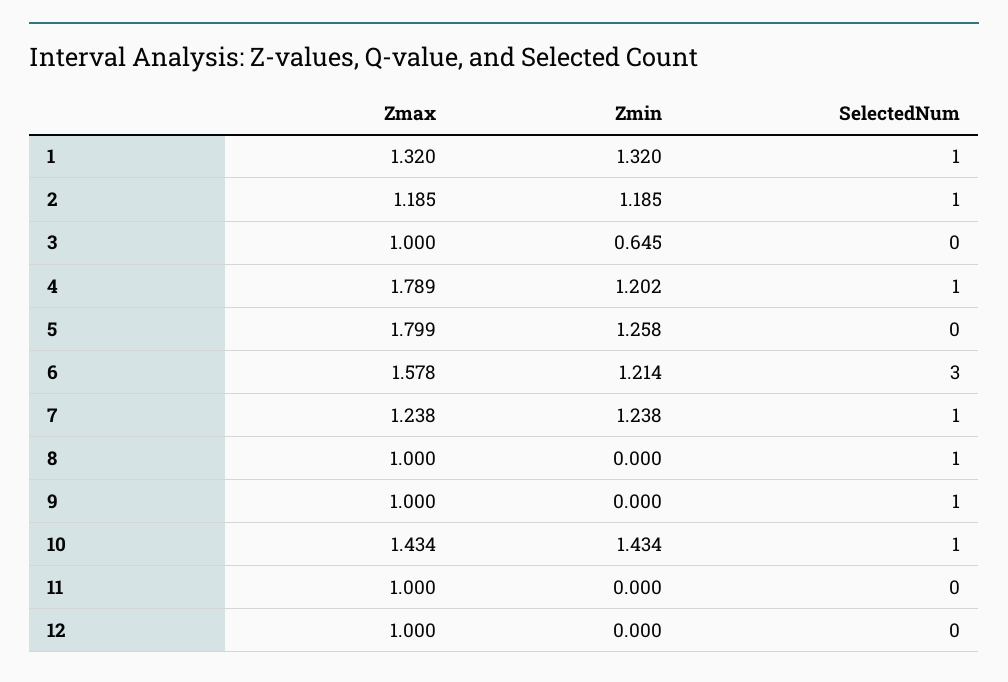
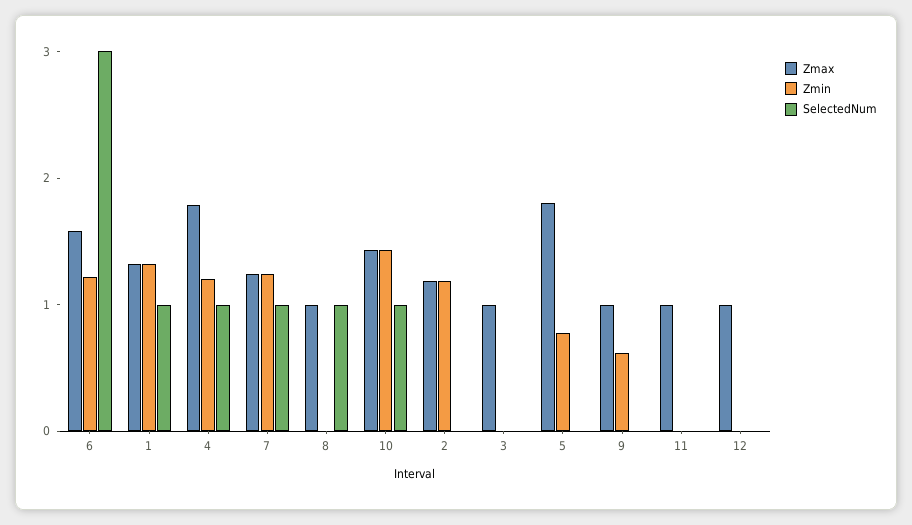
SelectedNum, 2: 1 -> 0
Zmin, 3: 0.645 -> 0
Zmin, 5: 1.258 -> 0.8
Zmin, 9: 0 -> 0.6
SelectedNum, 9: 1 -> 0

